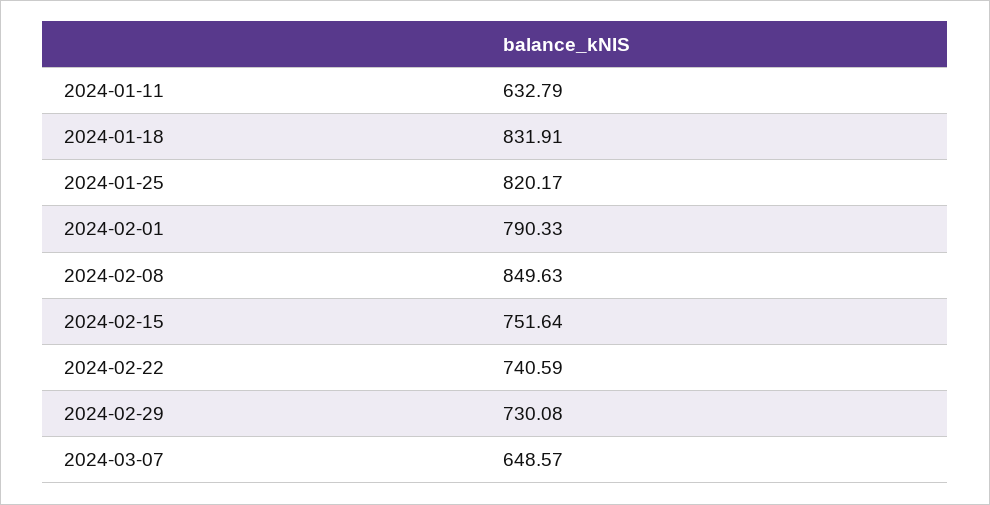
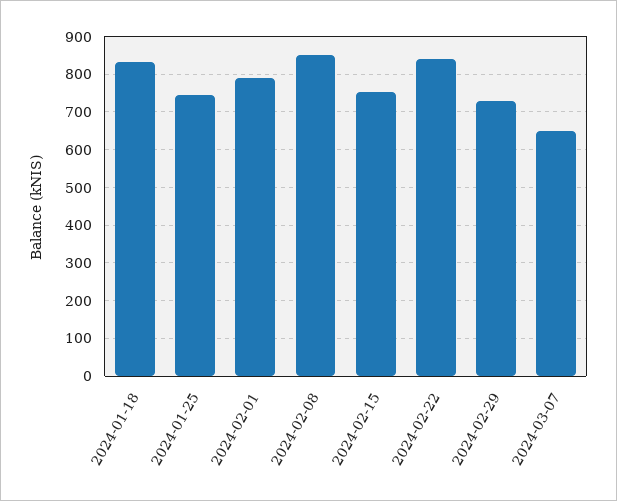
2024-01-11: 632.79 -> none
2024-01-25: 820.17 -> 740
2024-02-22: 740.59 -> 840

